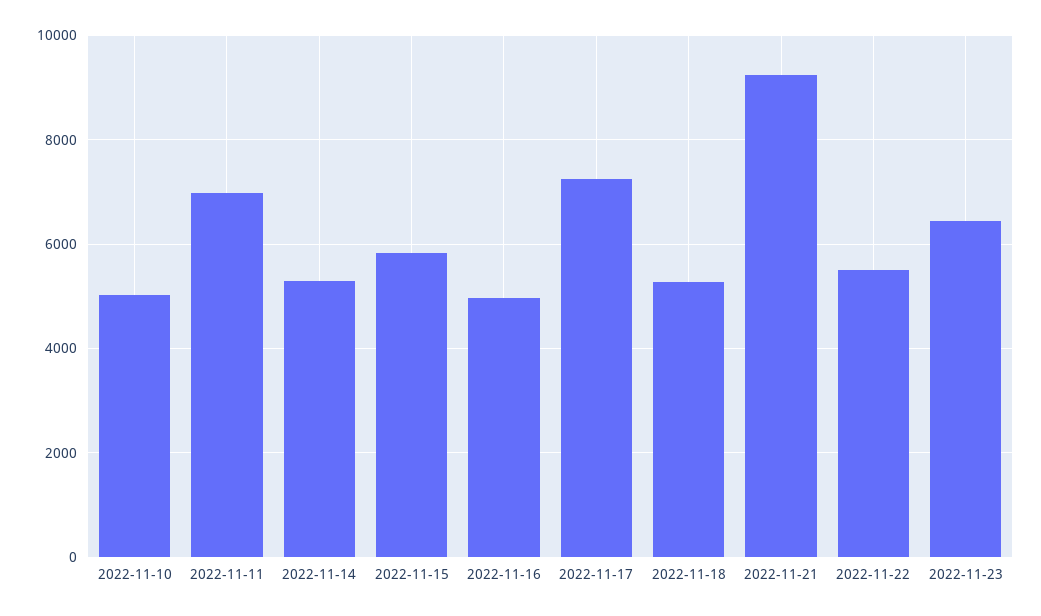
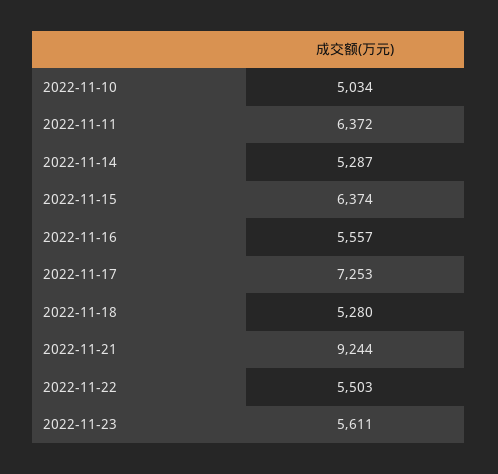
2022-11-11: 7000 -> 6372
2022-11-15: 5800 -> 6374
2022-11-16: 5000 -> 5557
2022-11-23: 6400 -> 5611

